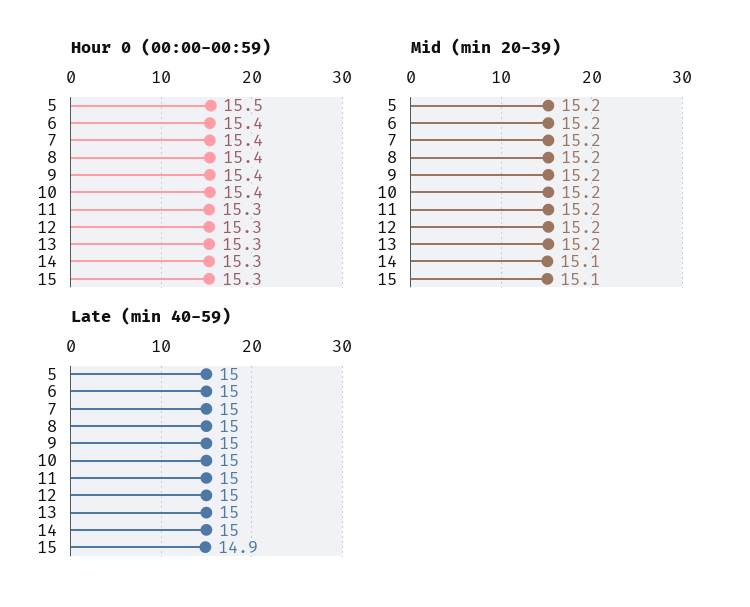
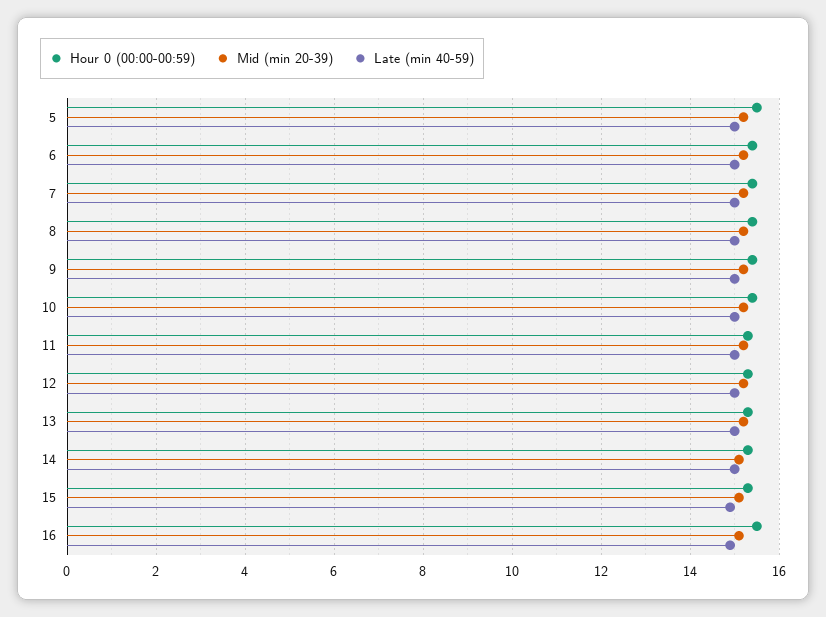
Hour 0 (00:00-00:59), 16: none -> 15.5
Mid (min 20-39), 16: none -> 15
Late (min 40-59), 16: none -> 15

